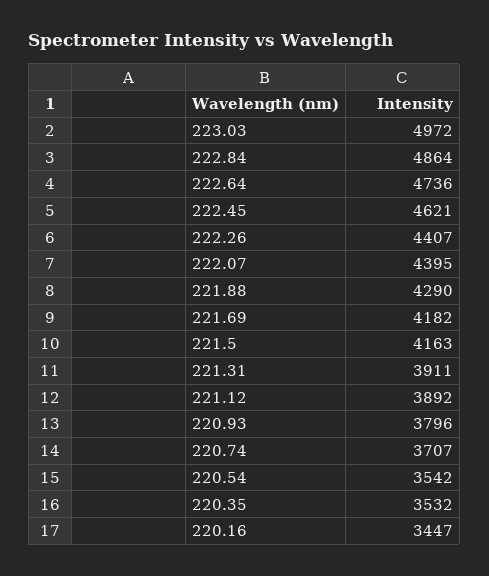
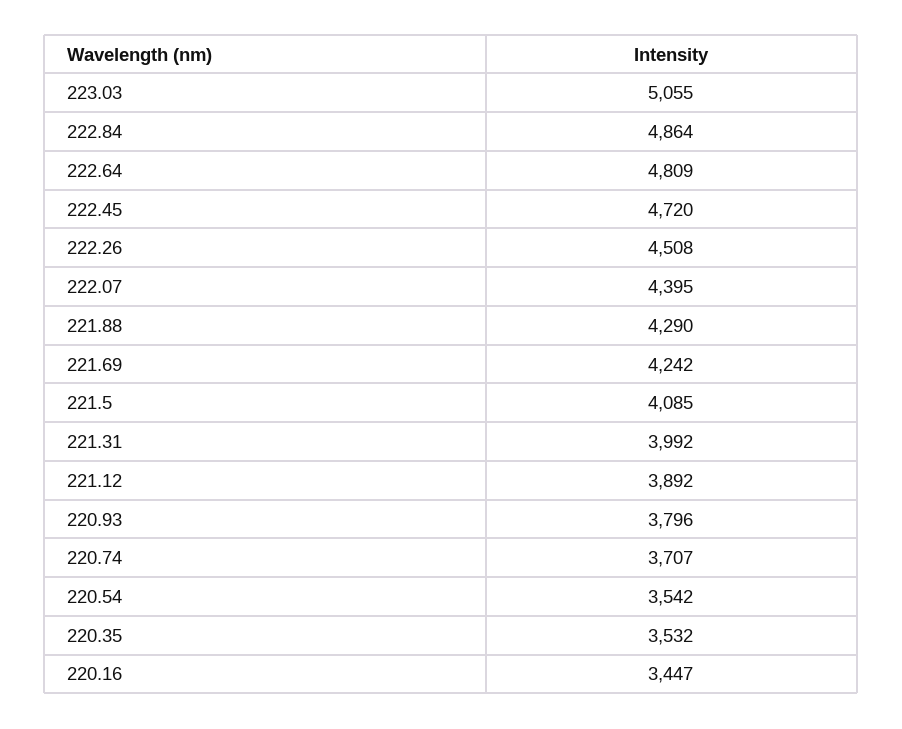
223.03: 4972 -> 5055
222.64: 4736 -> 4809
222.45: 4621 -> 4720
222.26: 4407 -> 4508
221.69: 4182 -> 4242
221.5: 4163 -> 4085
221.31: 3911 -> 3992

